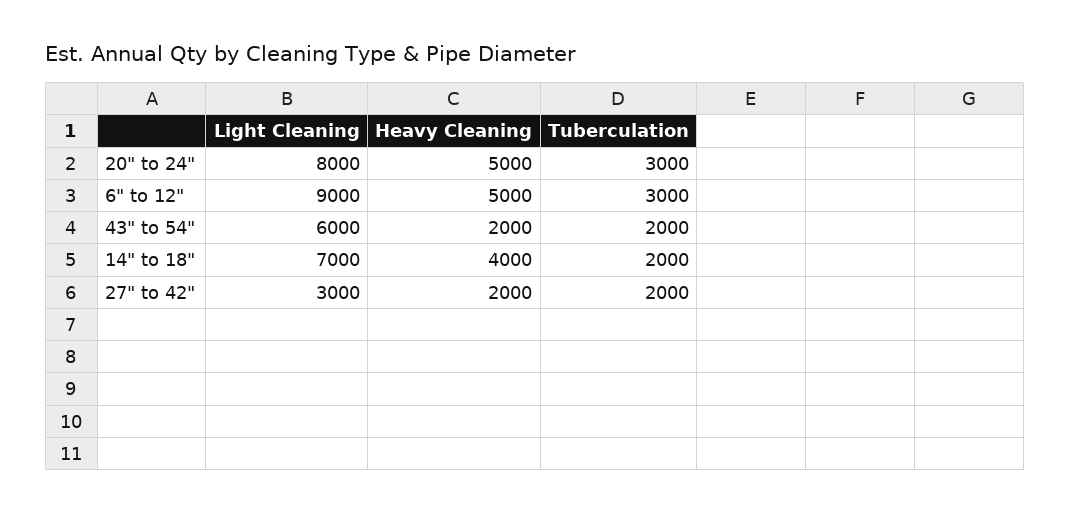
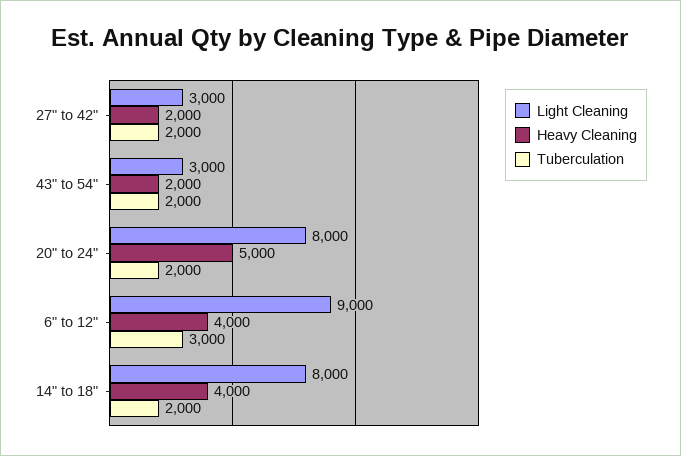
Tuberculation, 20" to 24": 3000 -> 2000
Heavy Cleaning, 6" to 12": 5000 -> 4000
Light Cleaning, 43" to 54": 6000 -> 3000
Light Cleaning, 14" to 18": 7000 -> 8000

